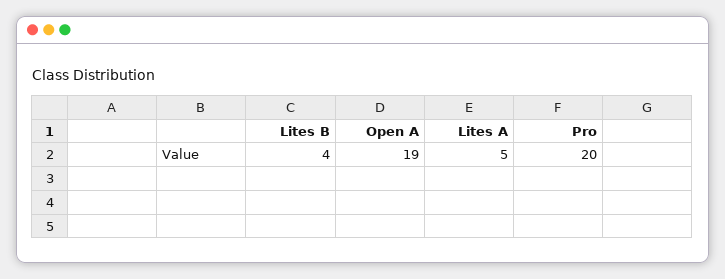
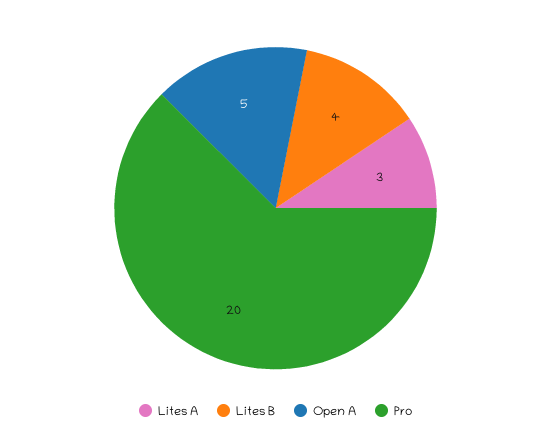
Open A: 19 -> 5
Lites A: 5 -> 3

